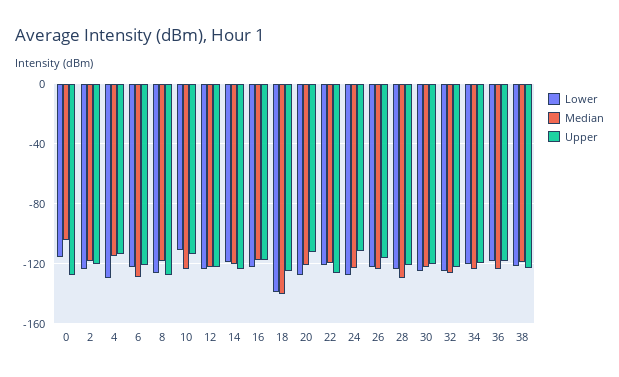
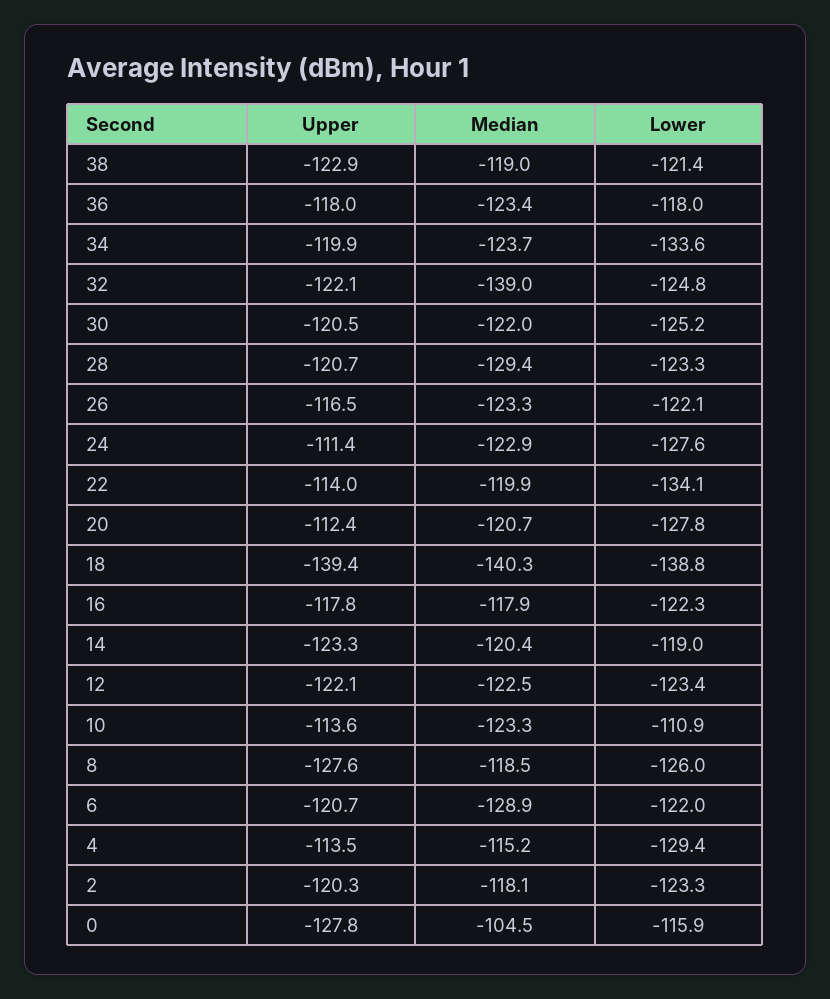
Upper, 18: -125 -> -139.4
Lower, 22: -120 -> -134.1
Upper, 22: -125 -> -114
Median, 32: -125 -> -139
Lower, 34: -120 -> -133.6

